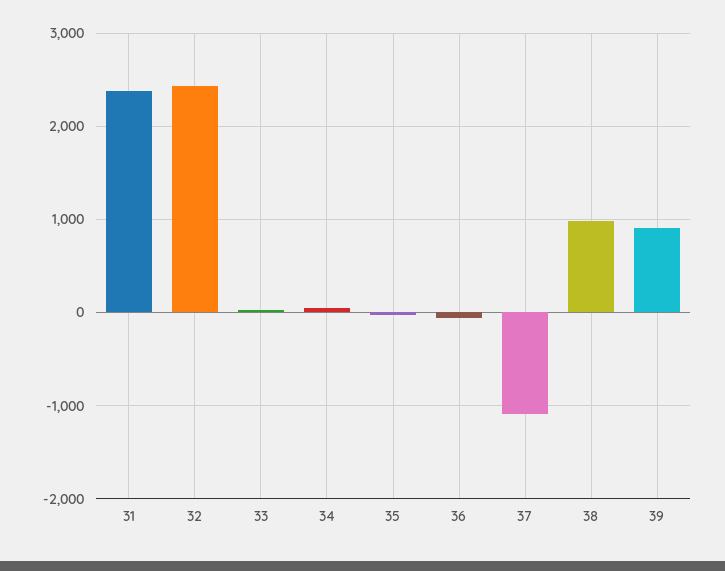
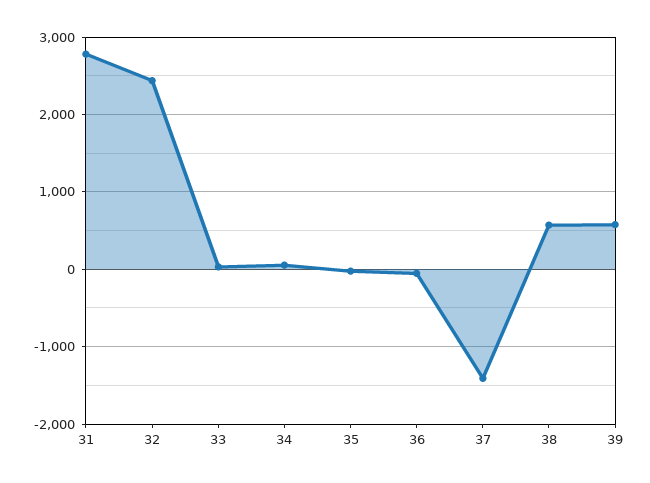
31: 2400 -> 2800
37: -1100 -> -1400
38: 1000 -> 600
39: 900 -> 600

